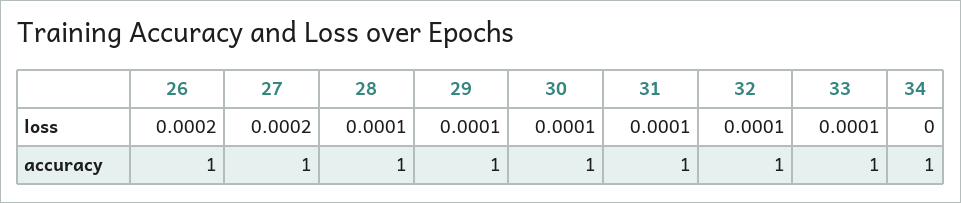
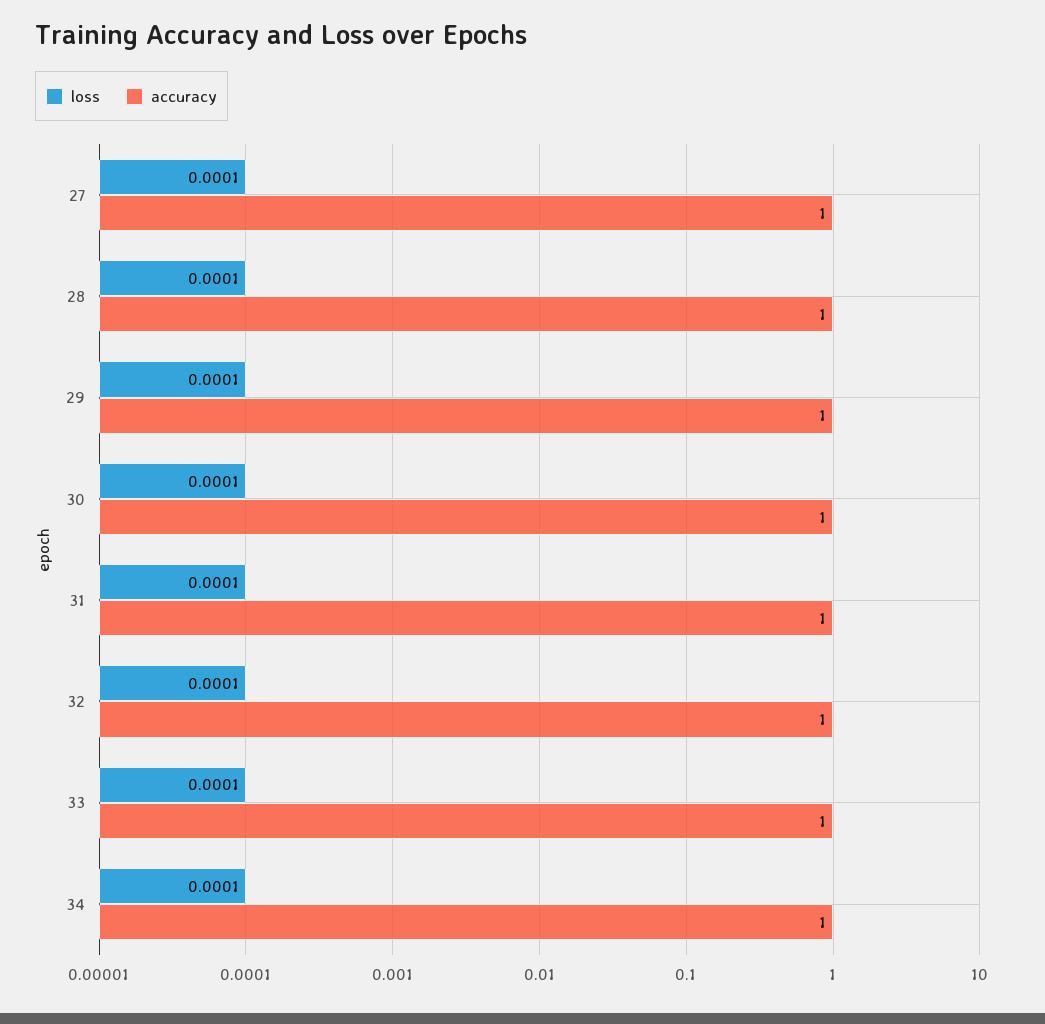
loss, 26: 0.0002 -> none
loss, 27: 0.0002 -> 0.0001
loss, 34: 0 -> 0.0001
accuracy, 26: 1 -> none

